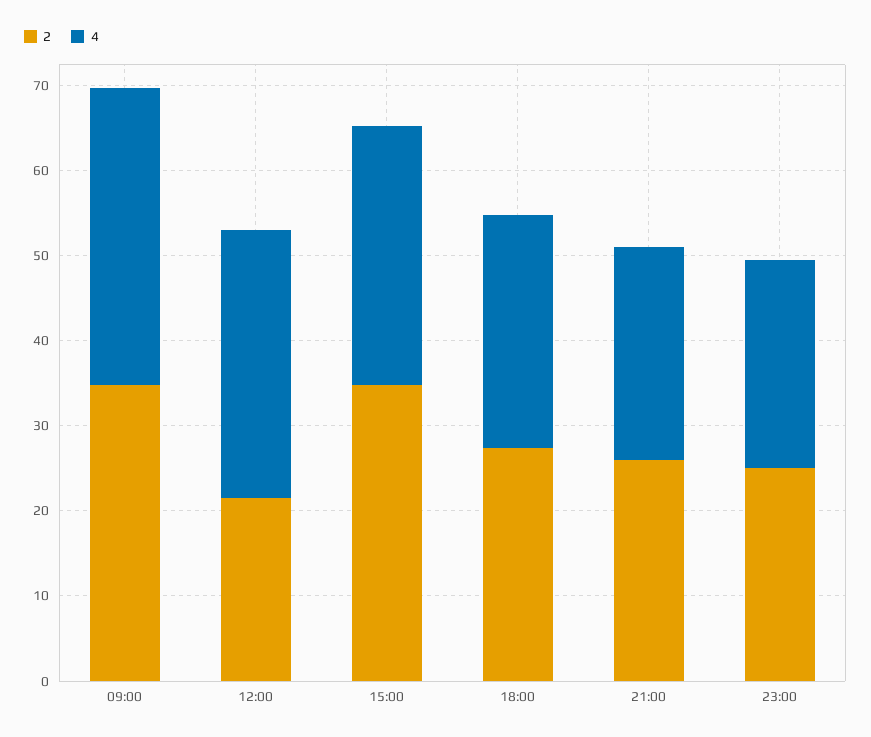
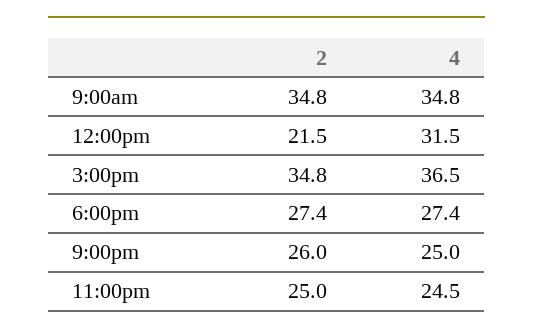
4, 15:00: 30 -> 36.5

